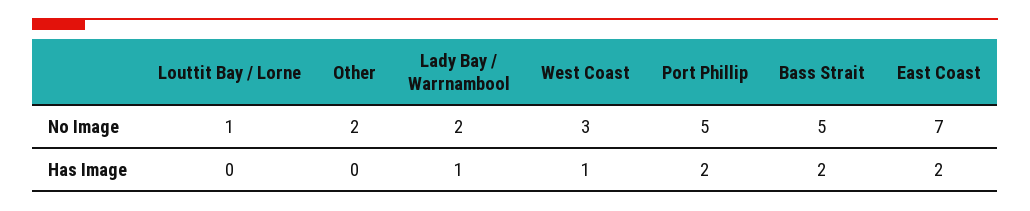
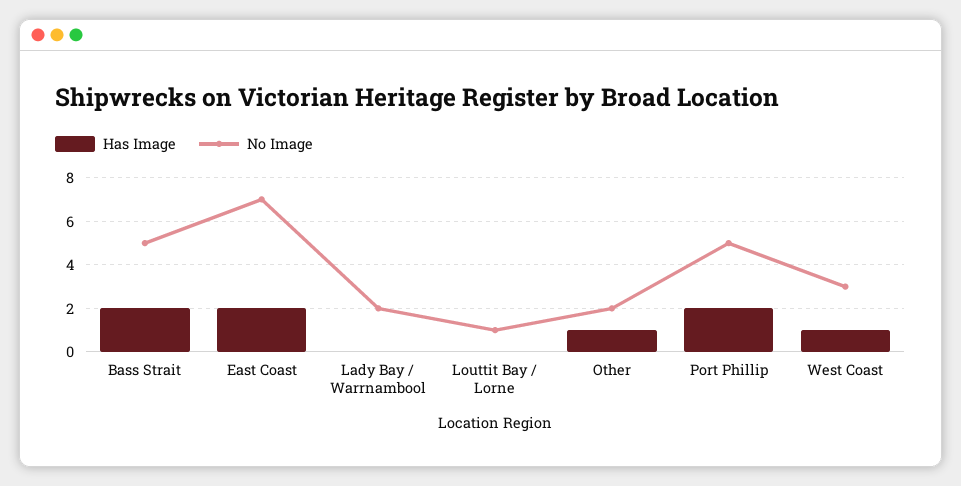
Has Image, Other: 0 -> 1
Has Image, Lady Bay / Warrnambool: 1 -> 0

